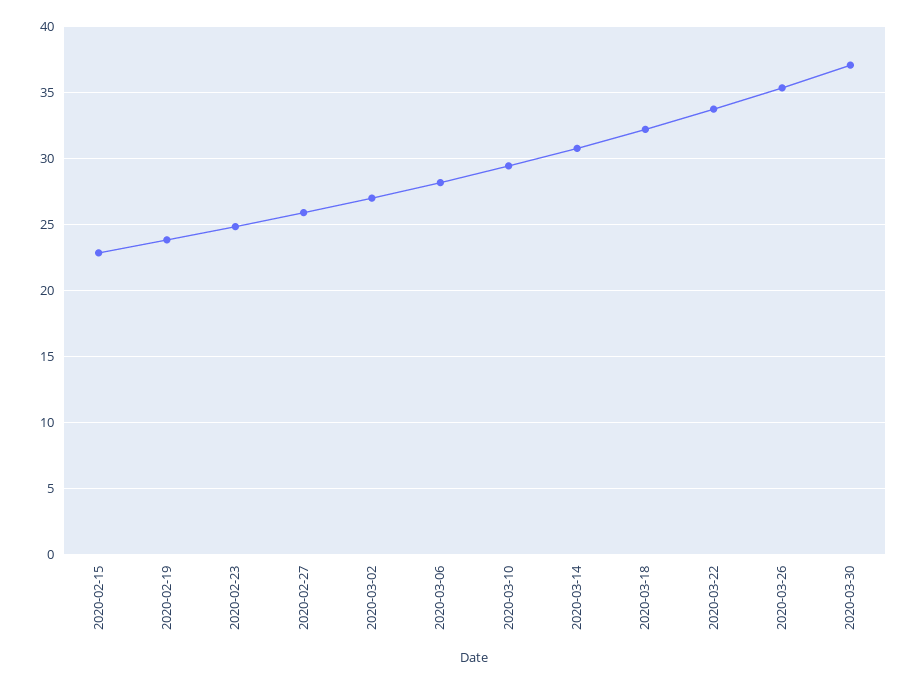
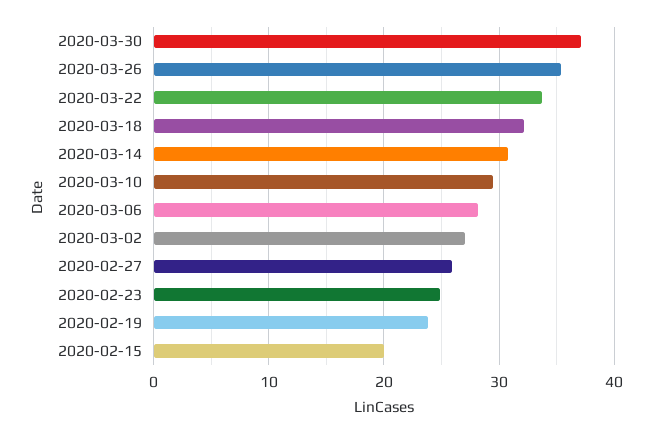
2020-02-15: 23 -> 20

